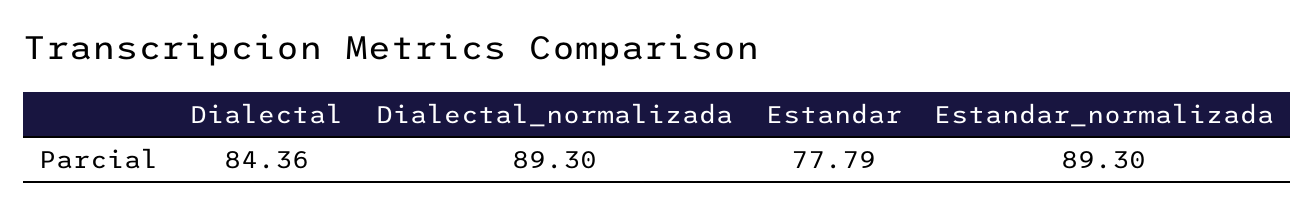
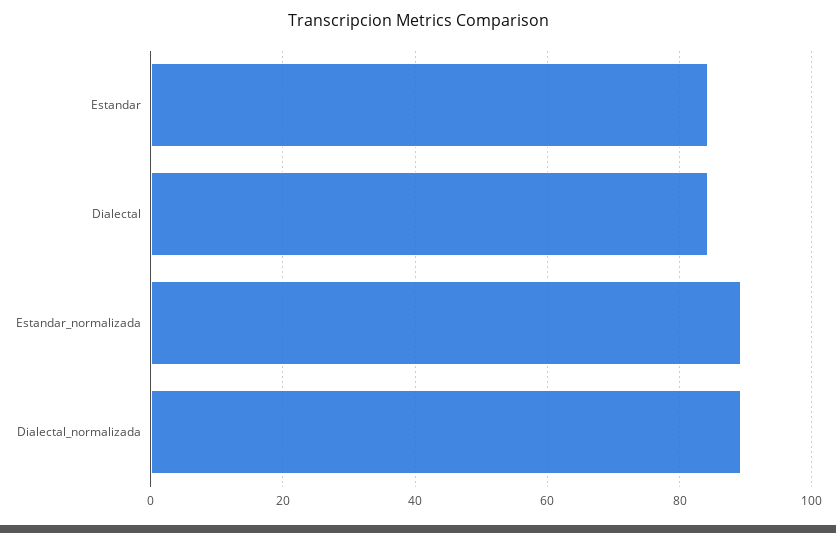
Estandar: 77.79 -> 84

